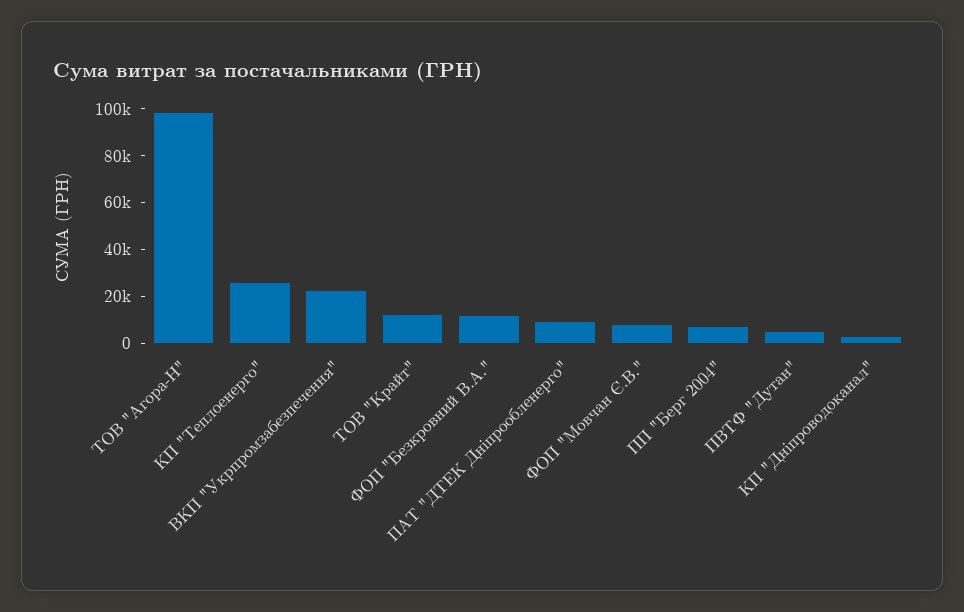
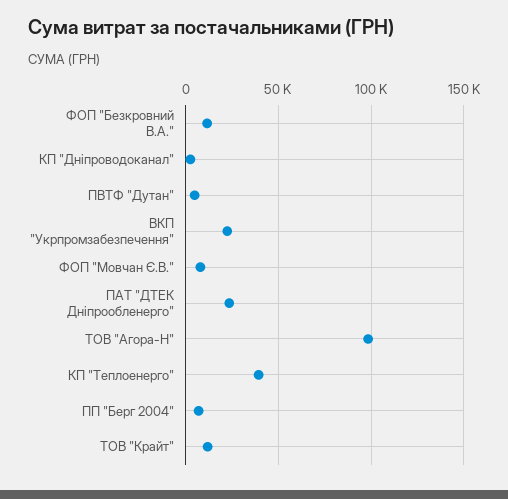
КП "Теплоенерго": 25000 -> 40000
ПАТ "ДТЕК Дніпрообленерго": 10000 -> 25000

